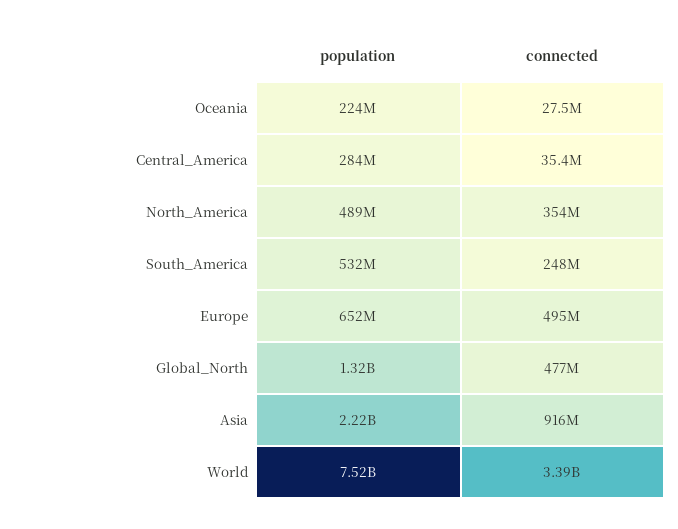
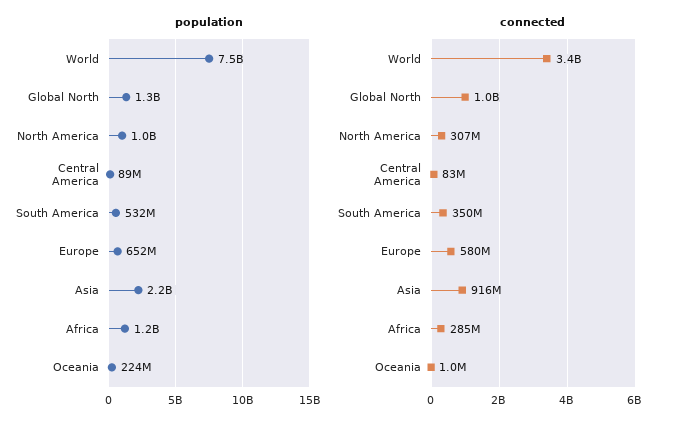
connected, Oceania: 27500000 -> 1000000
population, Central_America: 284000000 -> 89000000
connected, Central_America: 35400000 -> 83000000
population, North_America: 489000000 -> 1000000000
connected, North_America: 354000000 -> 307000000
connected, South_America: 248000000 -> 350000000
connected, Europe: 495000000 -> 580000000
connected, Global_North: 477000000 -> 1000000000
population, Africa: none -> 1200000000
connected, Africa: none -> 285000000

